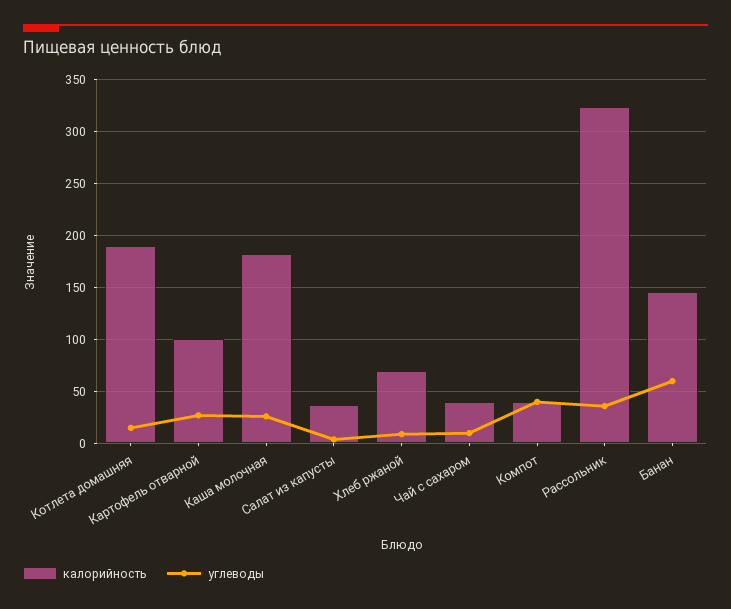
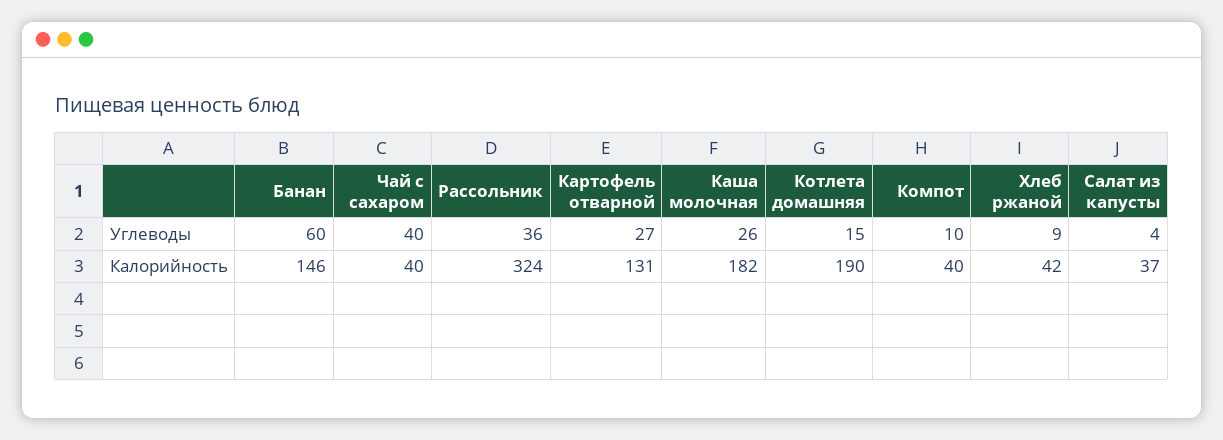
калорийность, Картофель отварной: 100 -> 131
калорийность, Хлеб ржаной: 70 -> 42
углеводы, Чай с сахаром: 10 -> 40
углеводы, Компот: 40 -> 10

